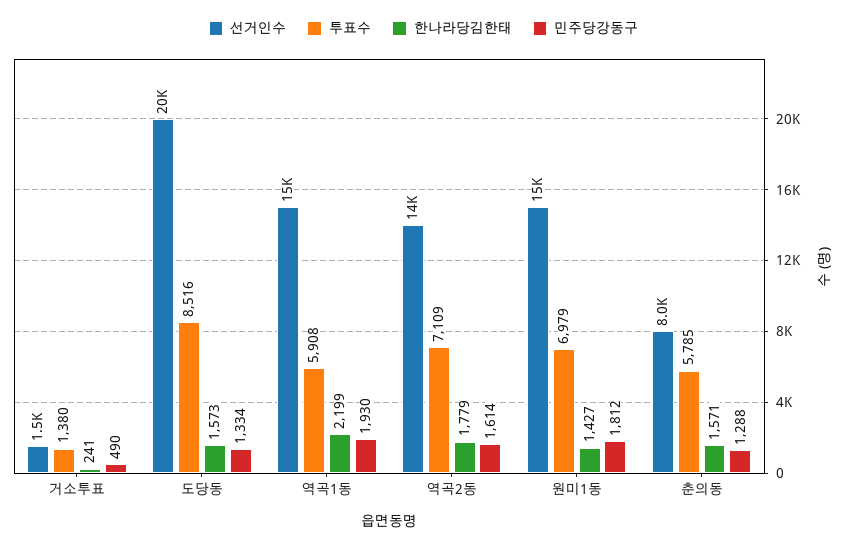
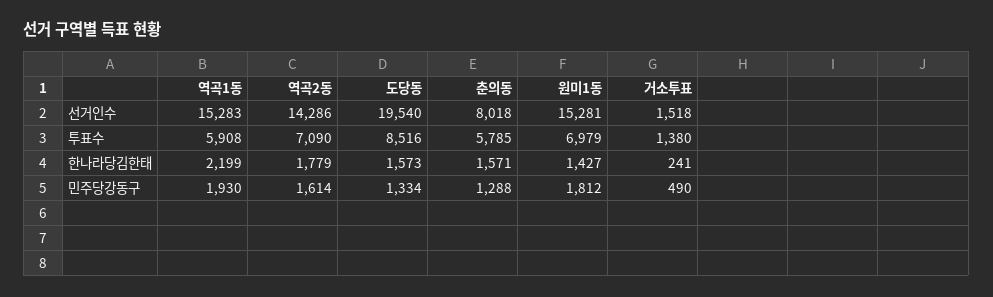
투표수, 역곡2동: 7109 -> 7090

